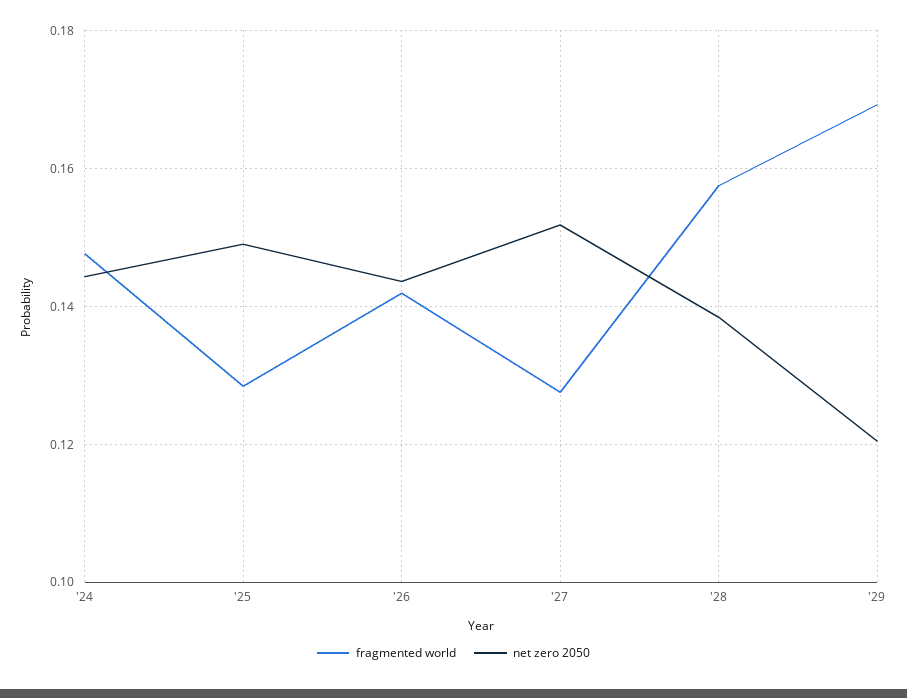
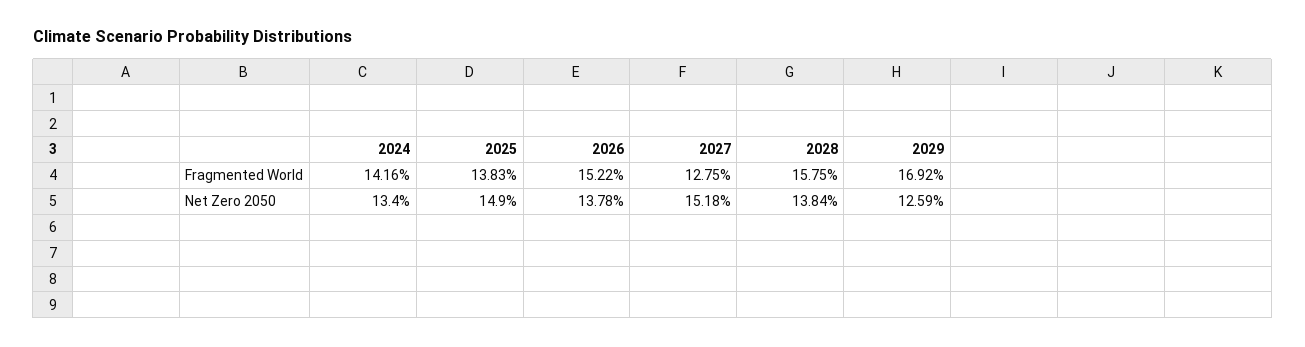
fragmented world, '24: 0.148 -> 0.1416
net zero 2050, '24: 0.144 -> 0.134
fragmented world, '25: 0.128 -> 0.1383
fragmented world, '26: 0.142 -> 0.1522
net zero 2050, '26: 0.144 -> 0.1378
net zero 2050, '29: 0.12 -> 0.1259

